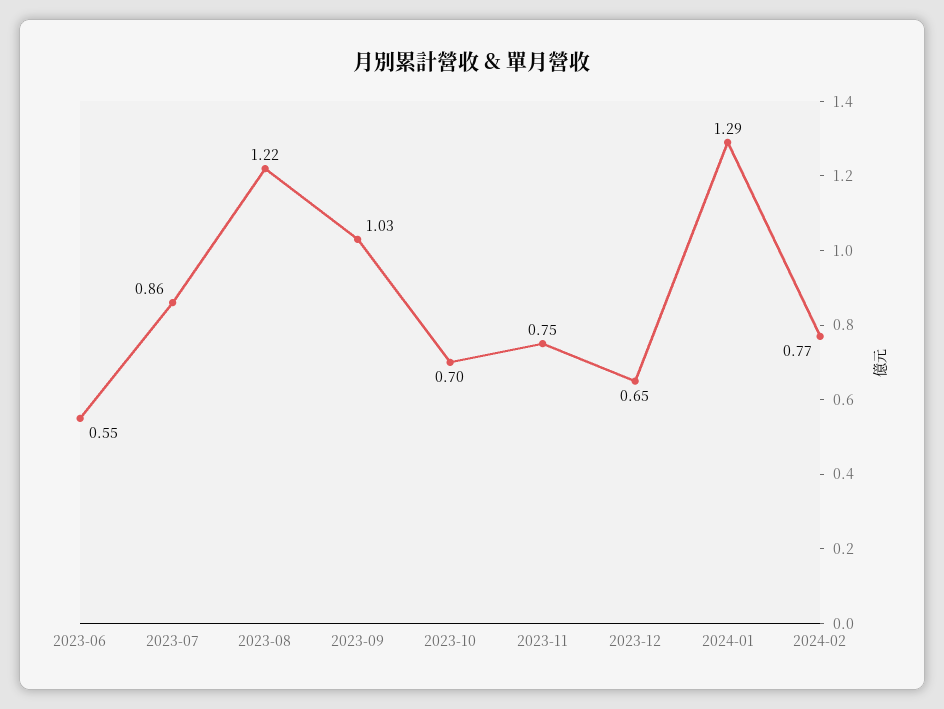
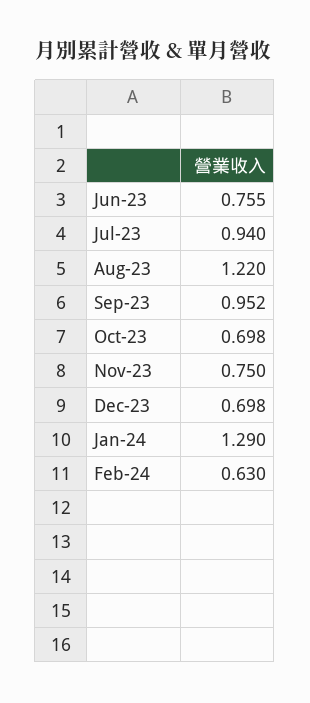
2023-06: 0.55 -> 0.755
2023-07: 0.86 -> 0.94
2023-09: 1.03 -> 0.952
2023-12: 0.65 -> 0.698
2024-02: 0.77 -> 0.63

